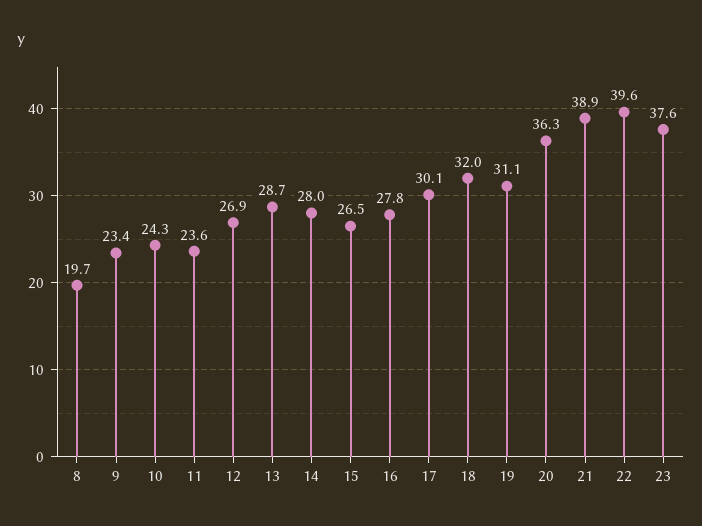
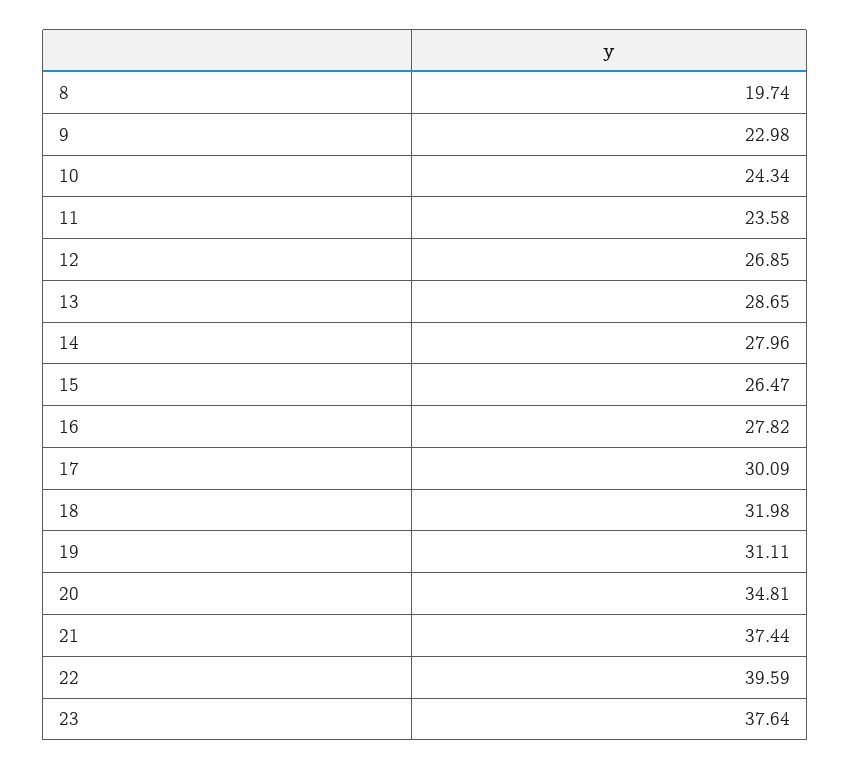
9: 23.4 -> 22.98
20: 36.3 -> 34.81
21: 38.9 -> 37.44

